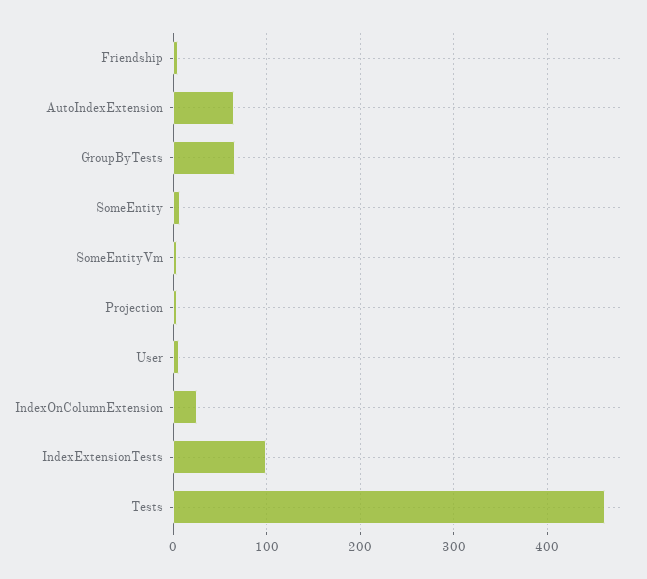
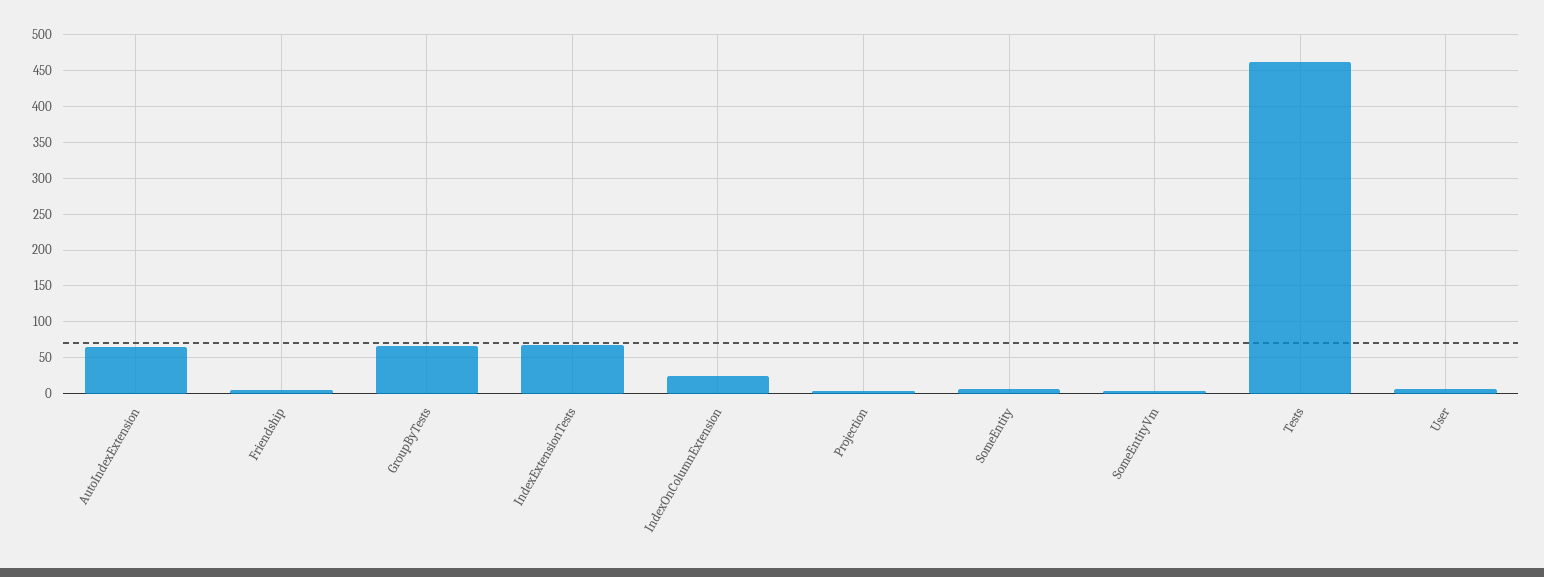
IndexExtensionTests: 100 -> 70

